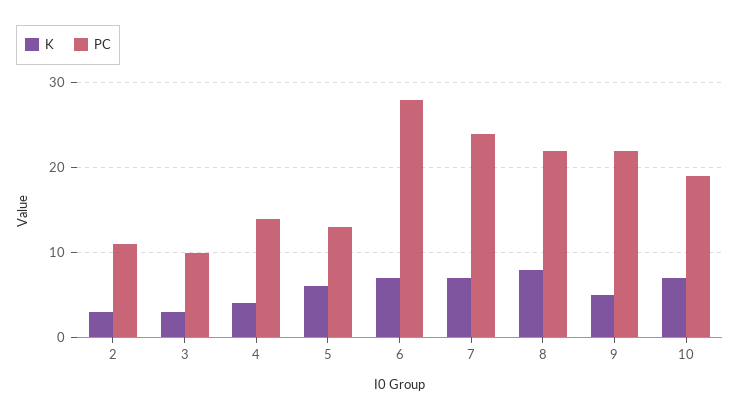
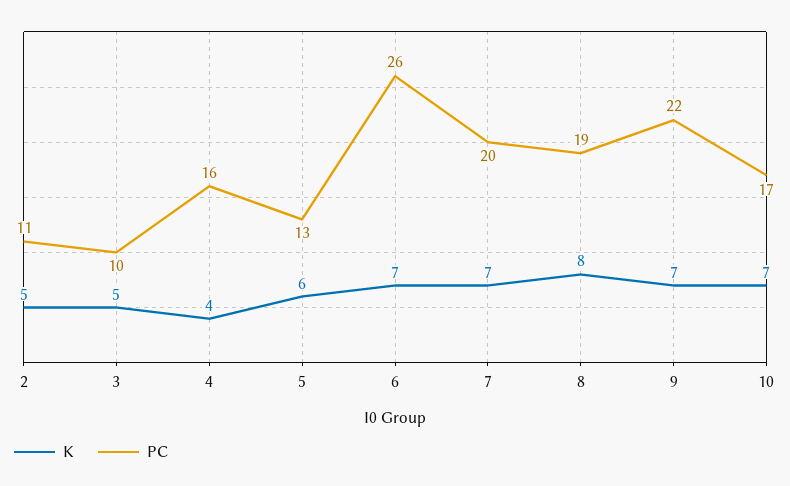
K, 2: 3 -> 5
K, 3: 3 -> 5
PC, 4: 14 -> 16
PC, 6: 28 -> 26
PC, 7: 24 -> 20
PC, 8: 22 -> 19
K, 9: 5 -> 7
PC, 10: 19 -> 17

